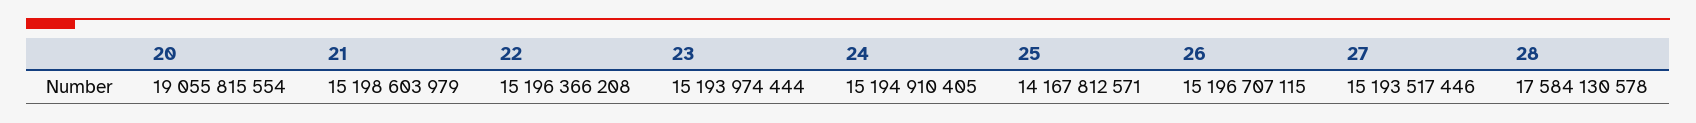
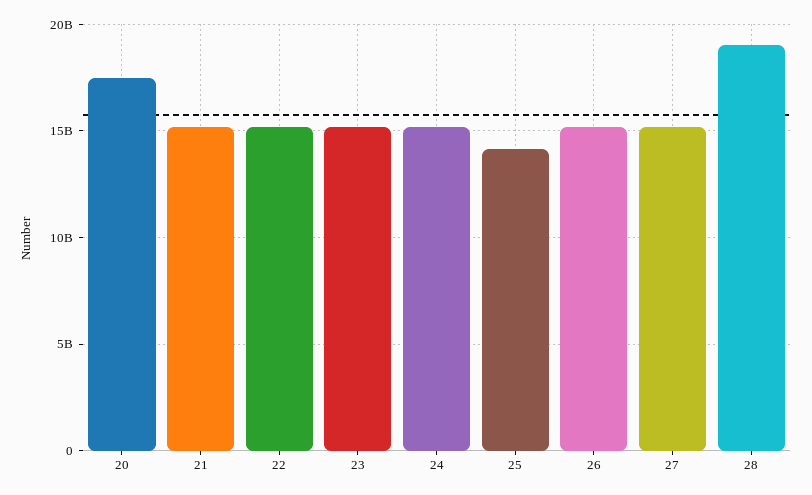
20: 19055815554 -> 17500000000
28: 17584130578 -> 19000000000

